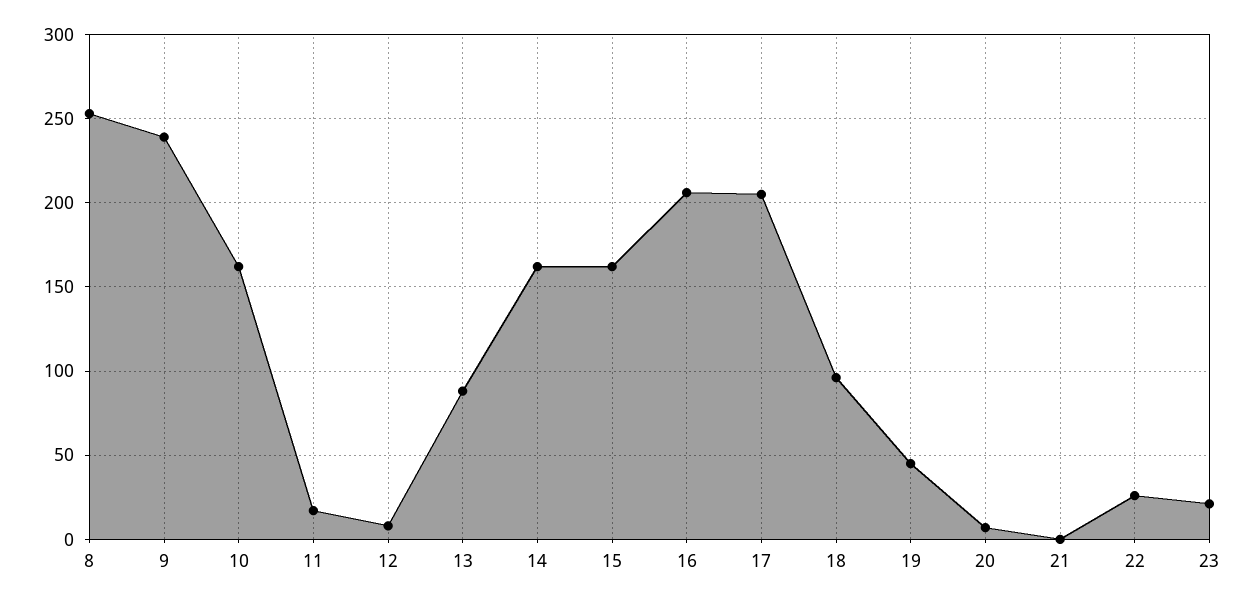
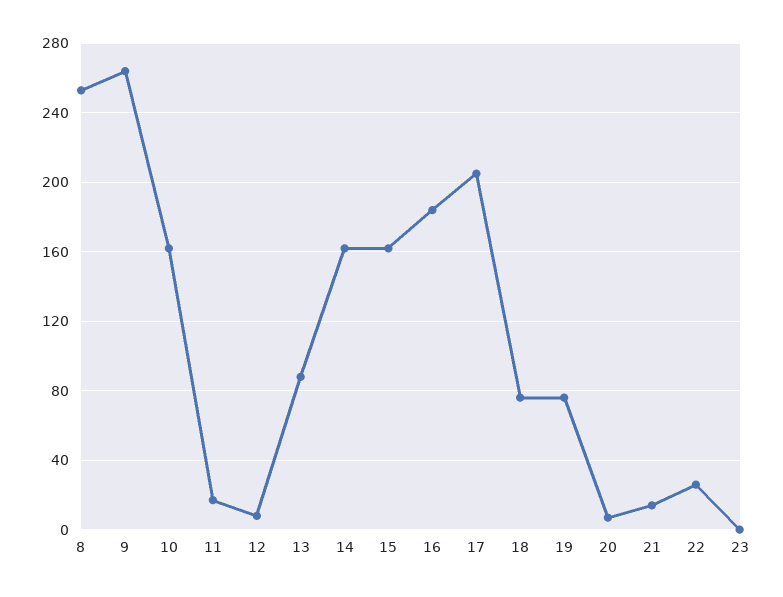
9: 240 -> 265
16: 205 -> 185
18: 95 -> 75
19: 45 -> 75
21: 0 -> 15
23: 20 -> 0

